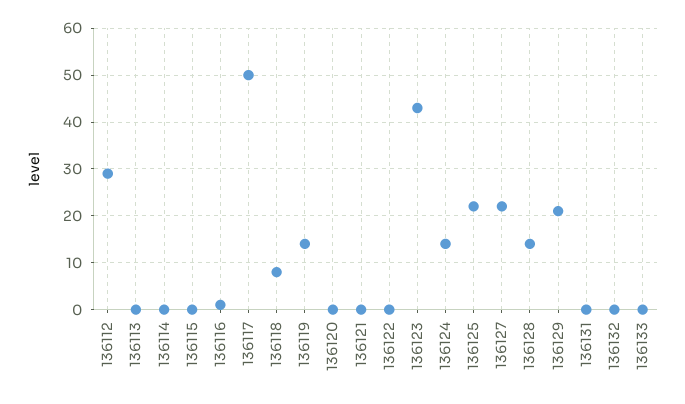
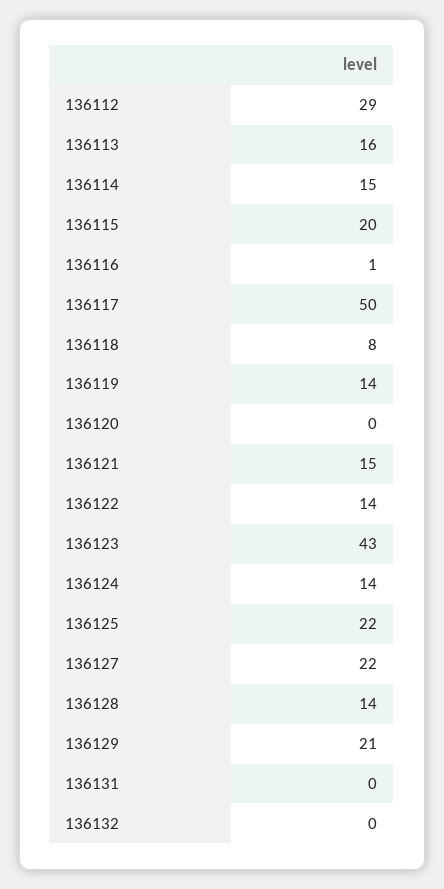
136113: 0 -> 16
136114: 0 -> 15
136115: 0 -> 20
136121: 0 -> 15
136122: 0 -> 14
136133: 0 -> none

